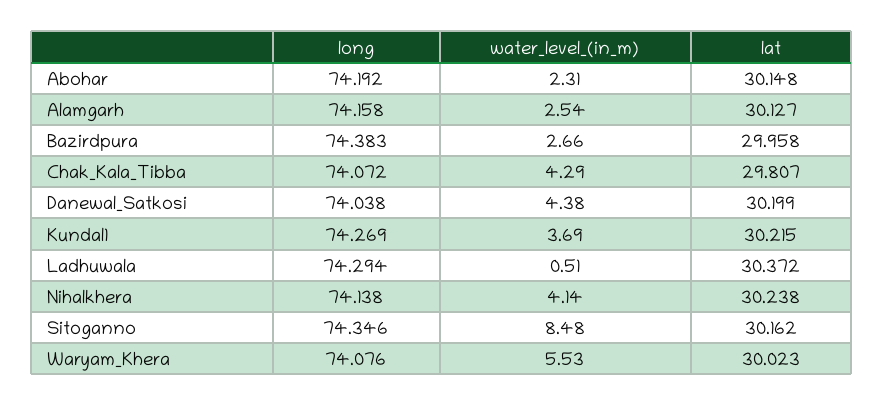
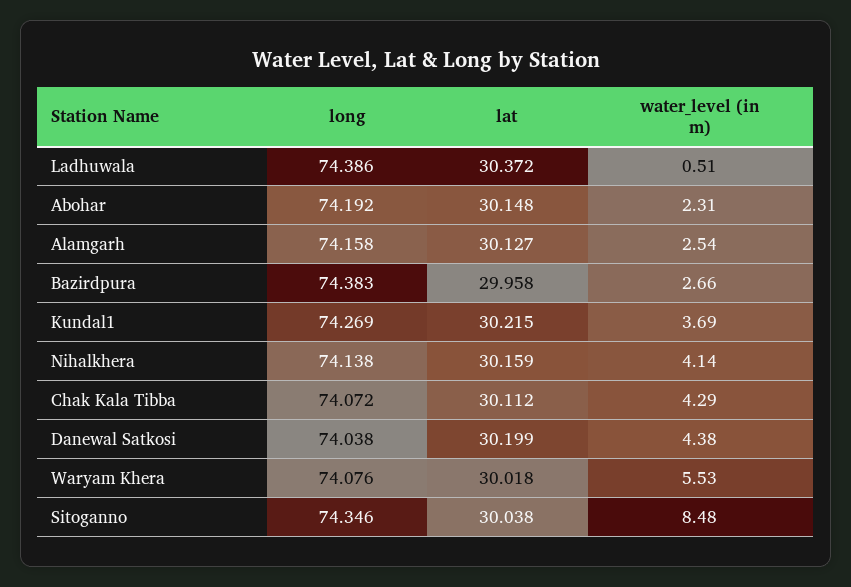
lat, Chak_Kala_Tibba: 29.807 -> 30.112
long, Ladhuwala: 74.294 -> 74.386
lat, Nihalkhera: 30.238 -> 30.159
lat, Sitoganno: 30.162 -> 30.038
lat, Waryam_Khera: 30.023 -> 30.018

